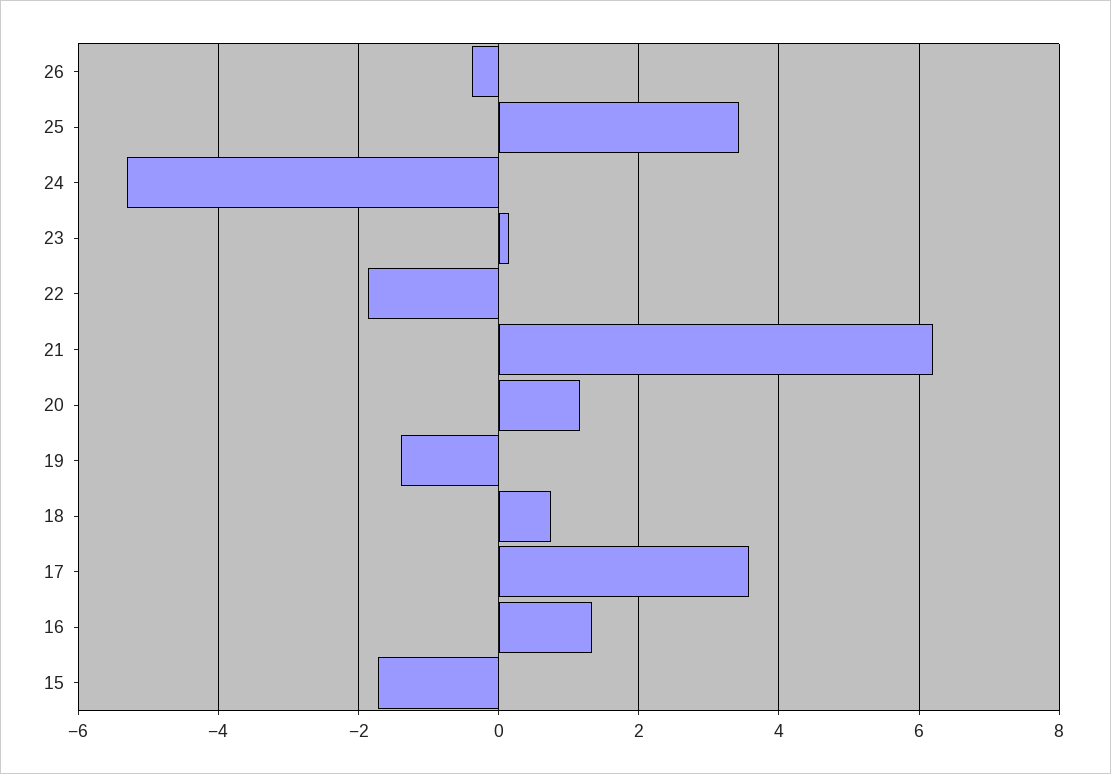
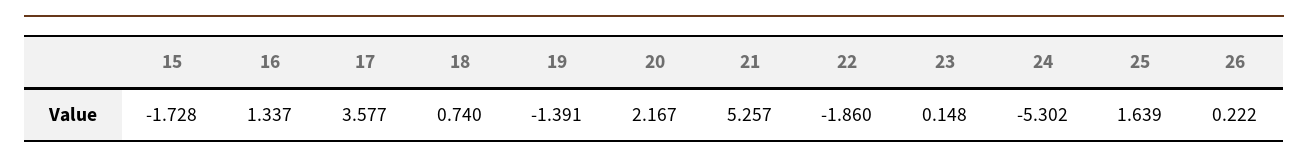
26: -0.4 -> 0.222
25: 3.4 -> 1.639
21: 6.2 -> 5.257
20: 1.2 -> 2.167

